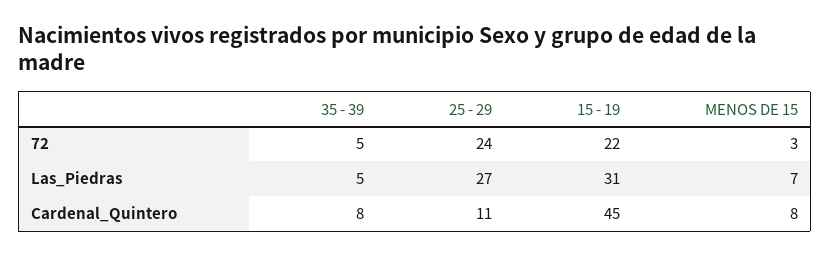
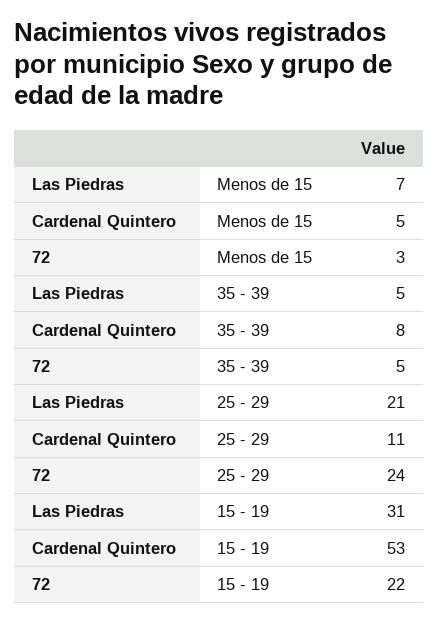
25 - 29, Las_Piedras: 27 -> 21
15 - 19, Cardenal_Quintero: 45 -> 53
MENOS DE 15, Cardenal_Quintero: 8 -> 5

